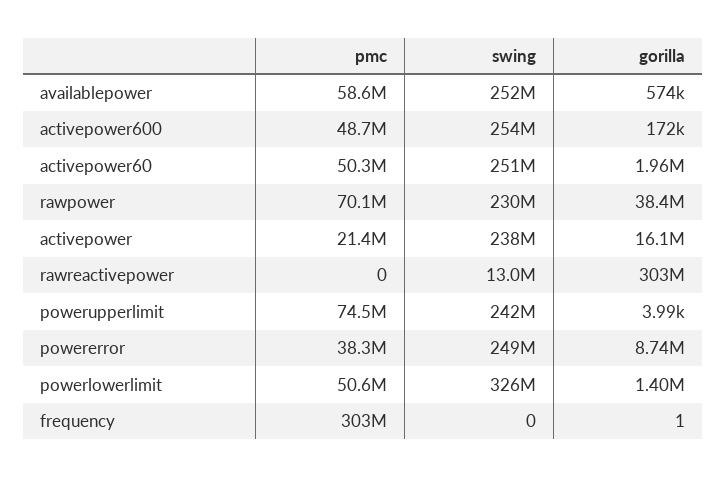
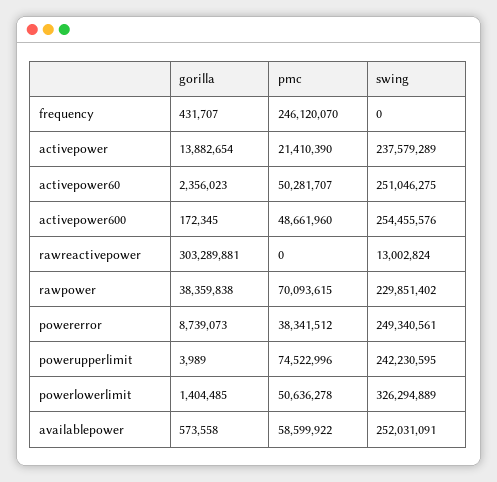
gorilla, activepower60: 1960000 -> 2356023
gorilla, activepower: 16100000 -> 13882654
pmc, frequency: 303000000 -> 246120070
gorilla, frequency: 1 -> 431707

